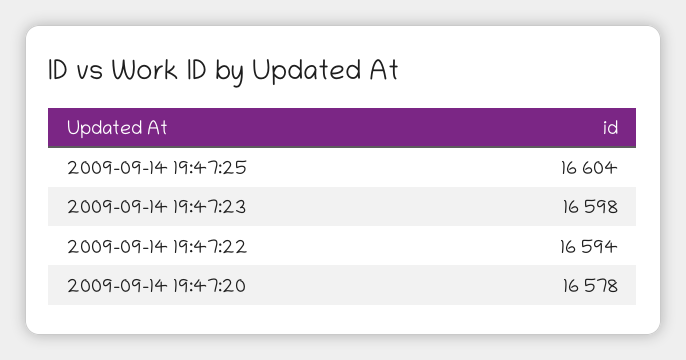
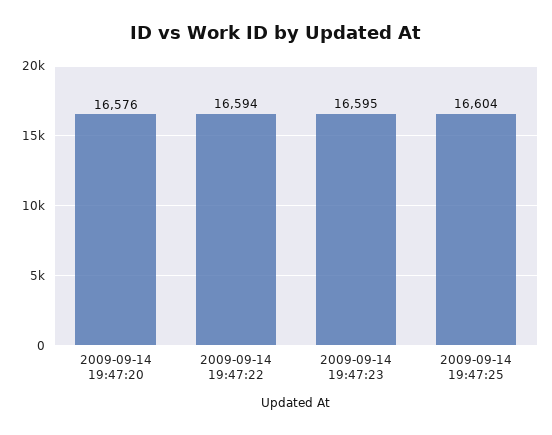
2009-09-14 19:47:23: 16598 -> 16595
2009-09-14 19:47:20: 16578 -> 16576

